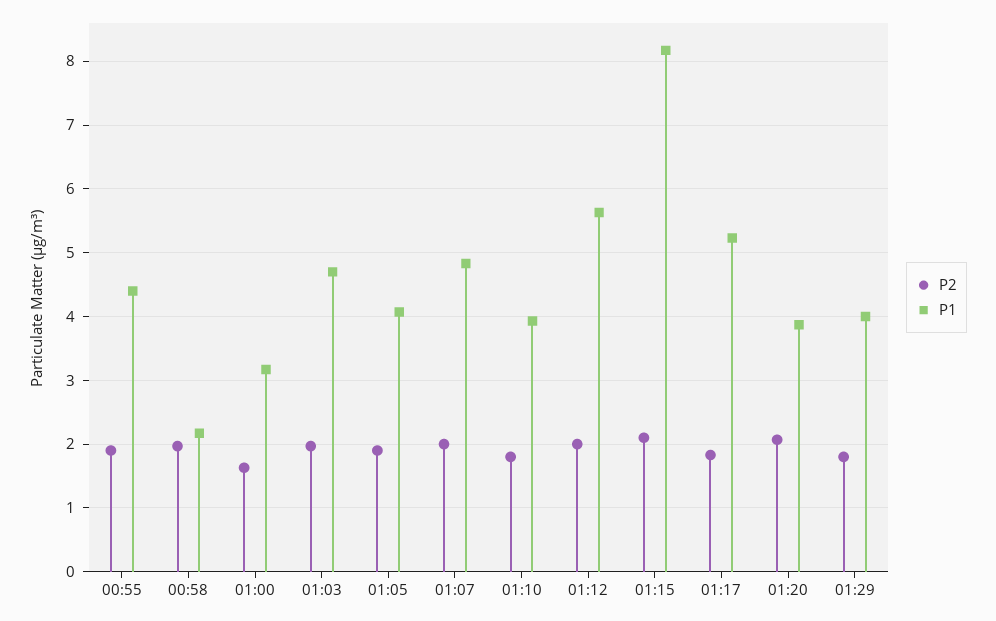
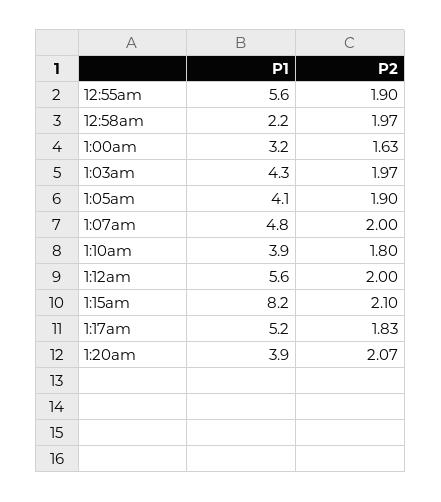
P1, 00:55: 4.4 -> 5.6
P1, 01:03: 4.7 -> 4.3
P2, 01:29: 1.8 -> none
P1, 01:29: 4 -> none

